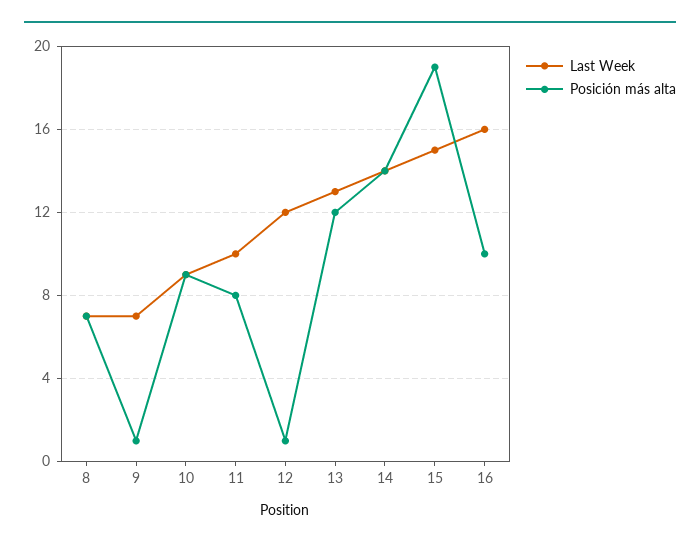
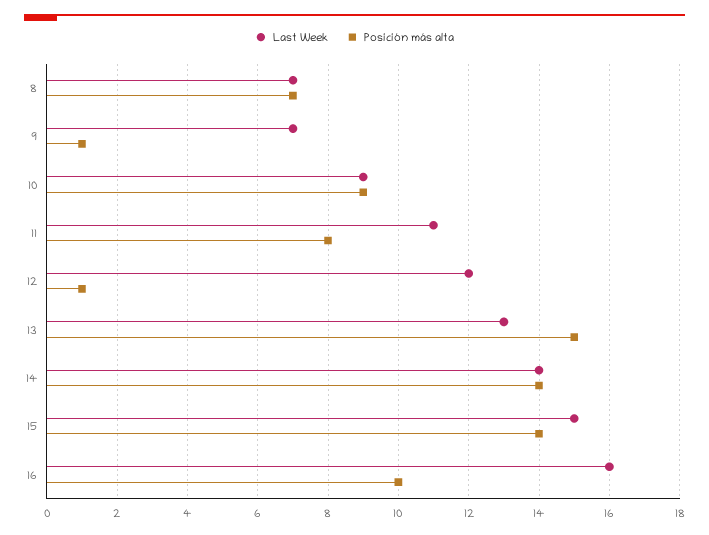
Last Week, 11: 10 -> 11
Posición más alta, 13: 12 -> 15
Posición más alta, 15: 19 -> 14

